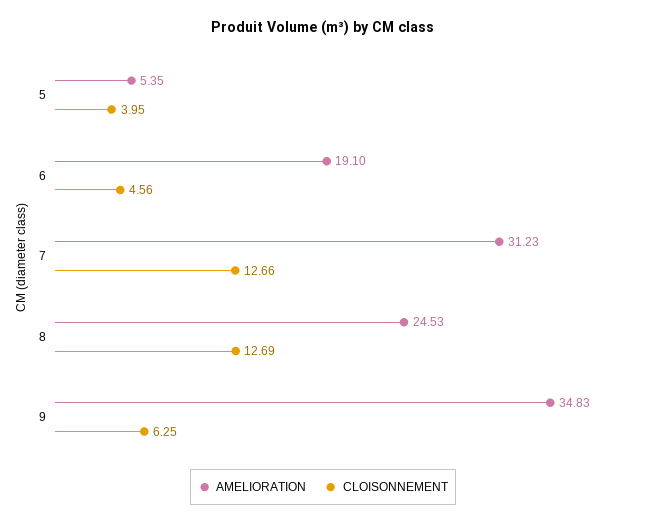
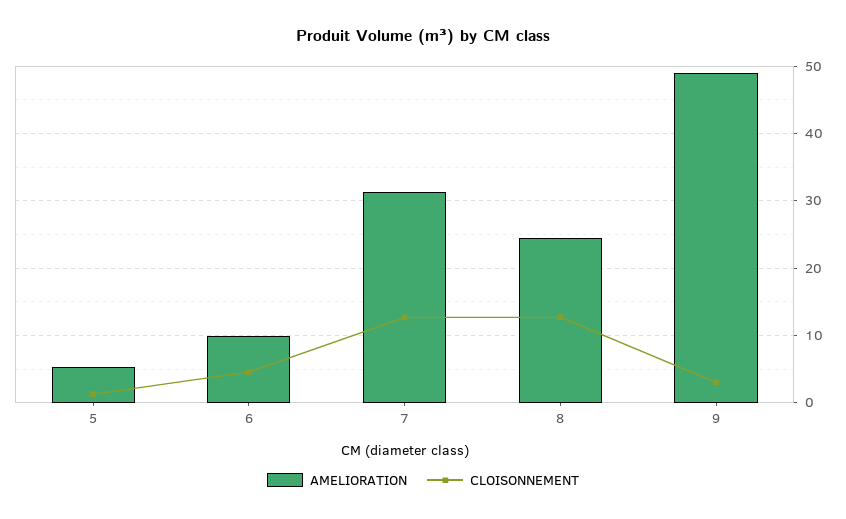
CLOISONNEMENT, 5: 3.95 -> 1
AMELIORATION, 6: 19.1 -> 10
AMELIORATION, 9: 34.83 -> 49
CLOISONNEMENT, 9: 6.25 -> 3

